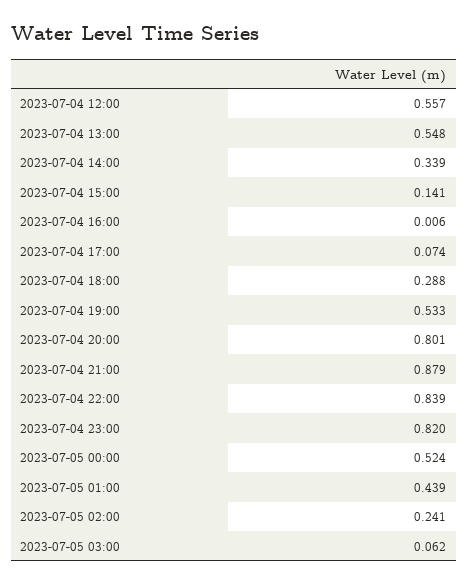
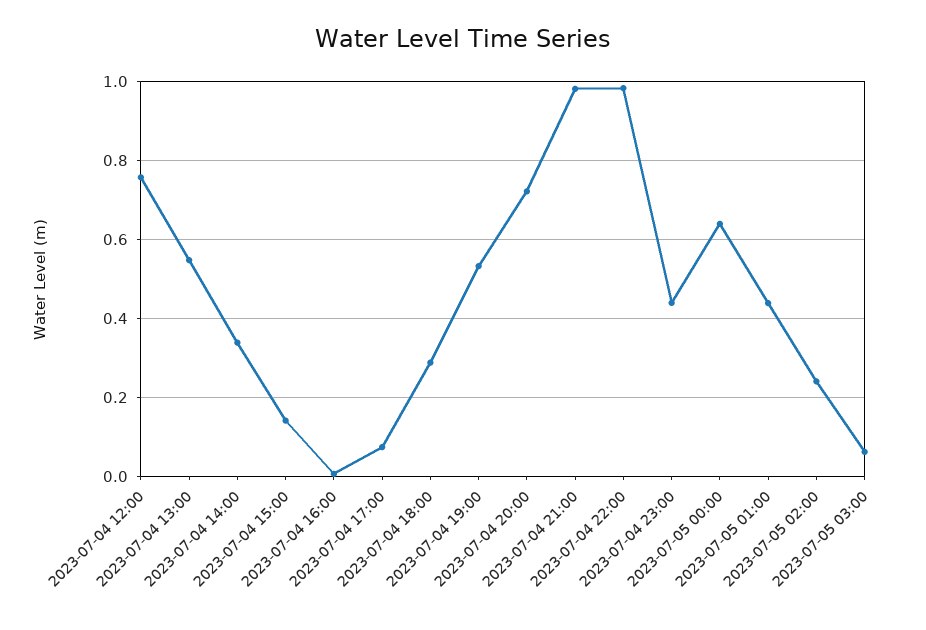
2023-07-04 12:00: 0.557 -> 0.76
2023-07-04 20:00: 0.801 -> 0.72
2023-07-04 21:00: 0.879 -> 0.98
2023-07-04 22:00: 0.839 -> 0.98
2023-07-04 23:00: 0.82 -> 0.44
2023-07-05 00:00: 0.524 -> 0.64

